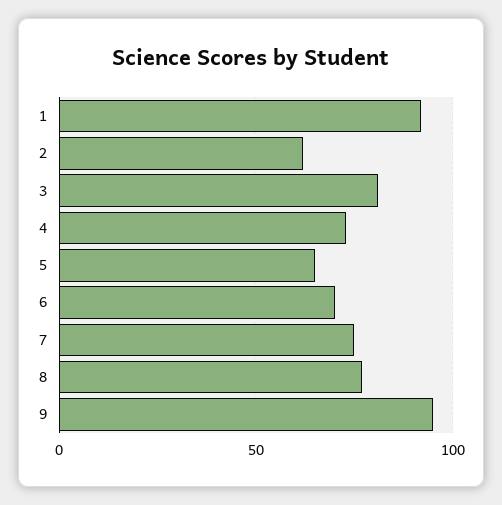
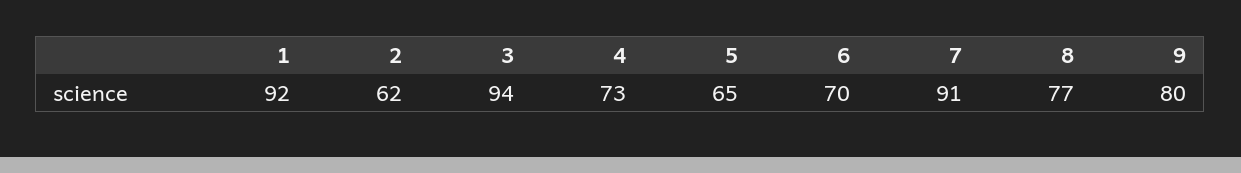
3: 80 -> 94
7: 75 -> 91
9: 95 -> 80

